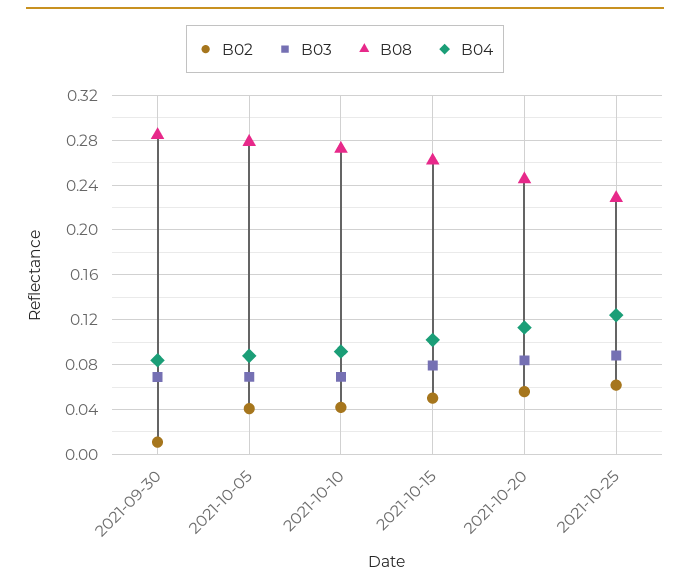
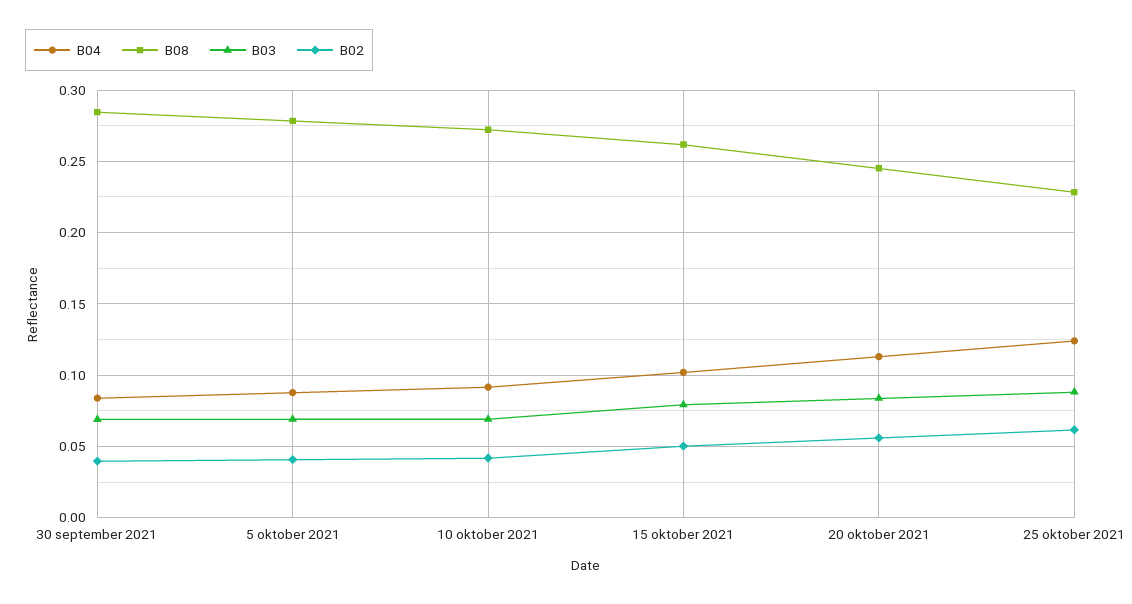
B02, 2021-09-30: 0.01 -> 0.04

